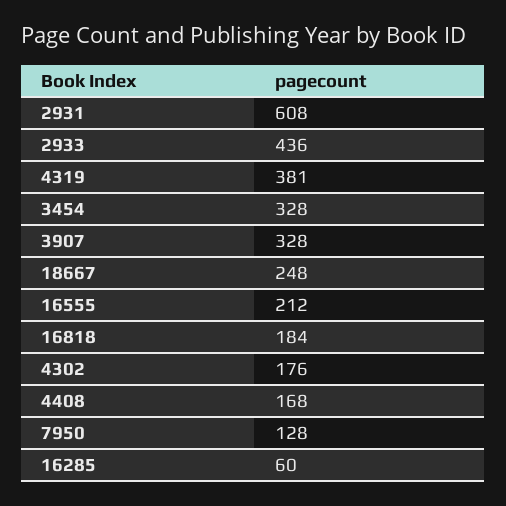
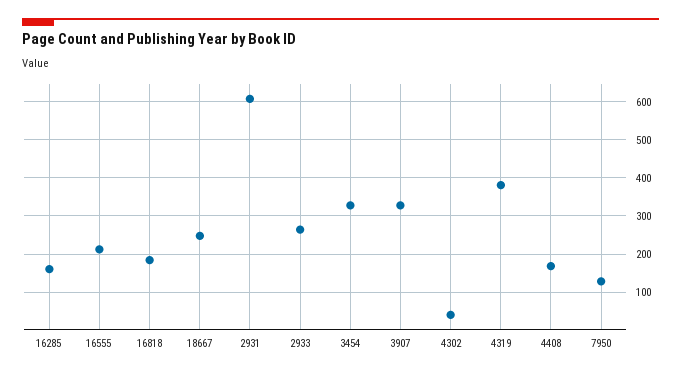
2933: 436 -> 260
4302: 176 -> 40
16285: 60 -> 160

